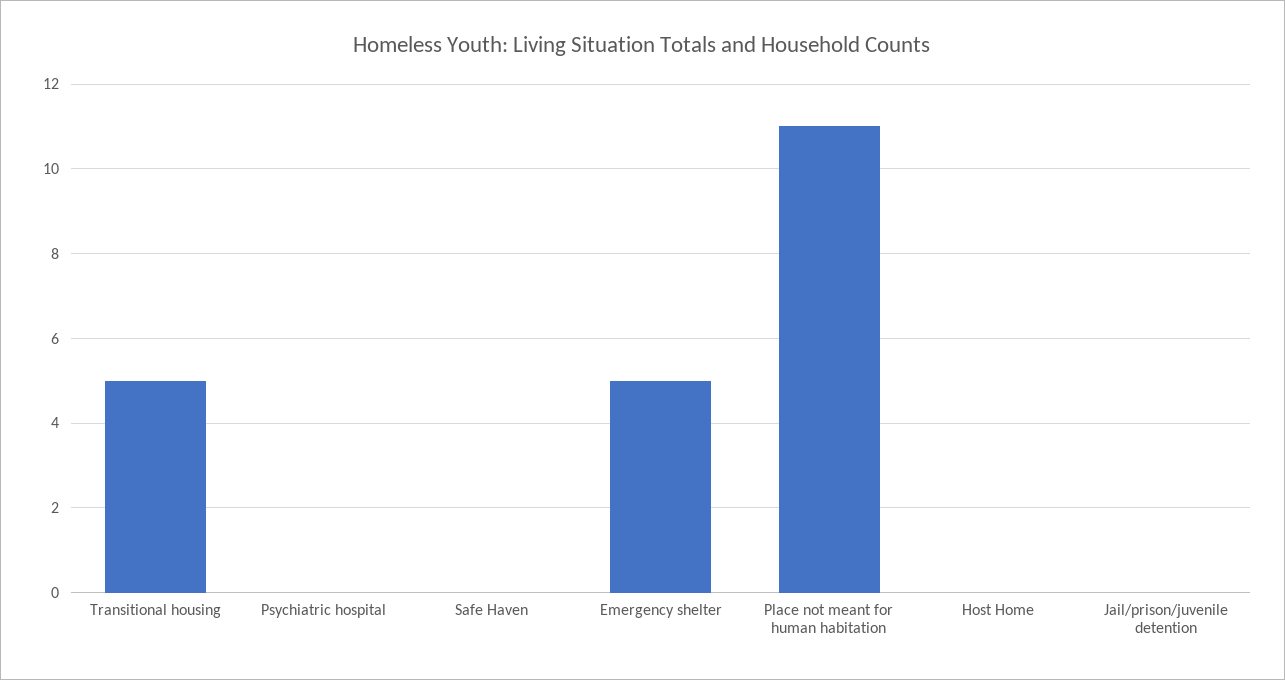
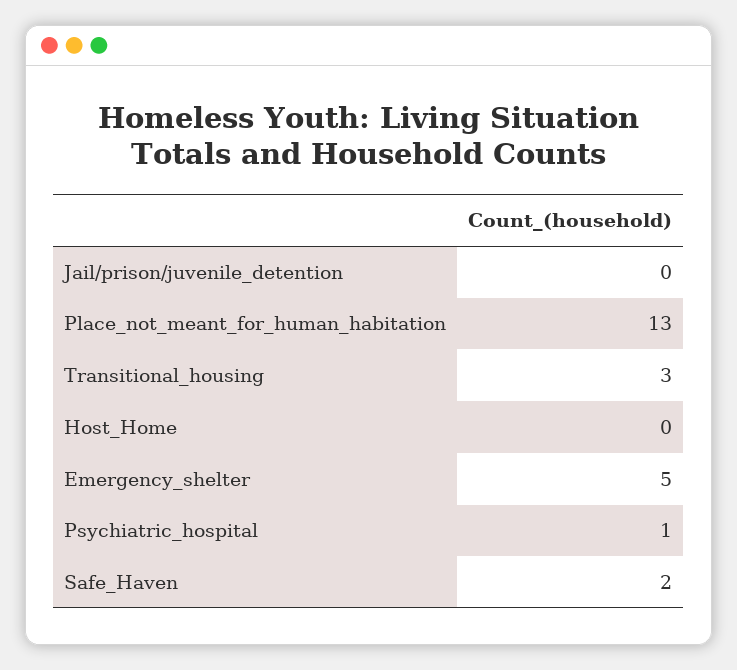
Transitional housing: 5 -> 3
Psychiatric hospital: 0 -> 1
Safe Haven: 0 -> 2
Place not meant for human habitation: 11 -> 13

